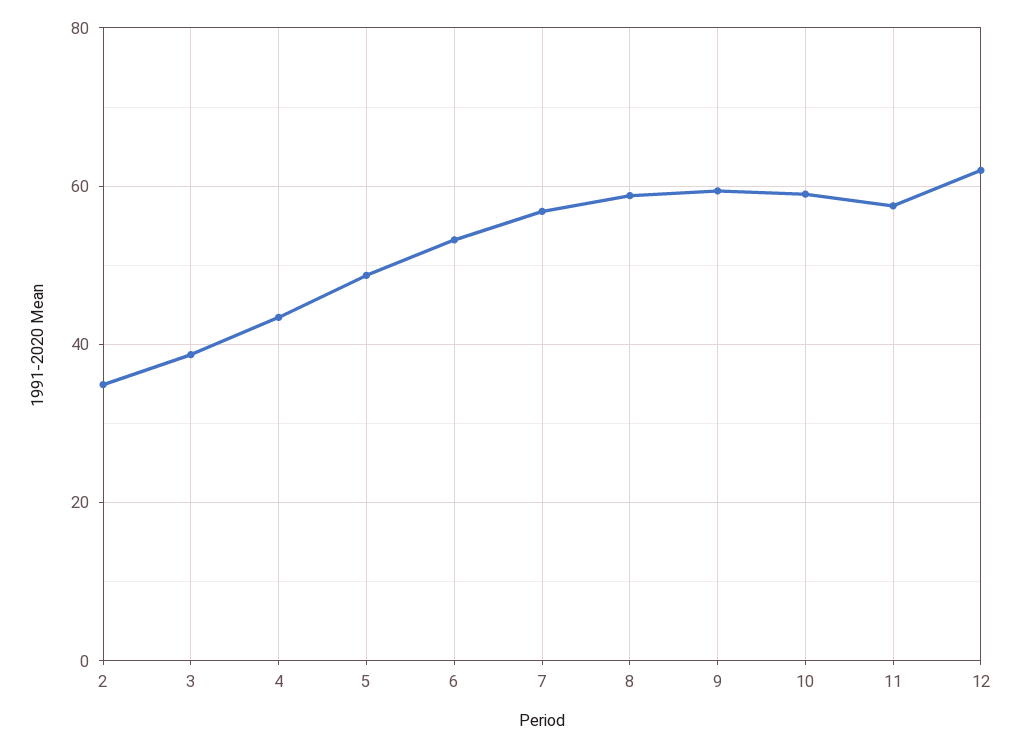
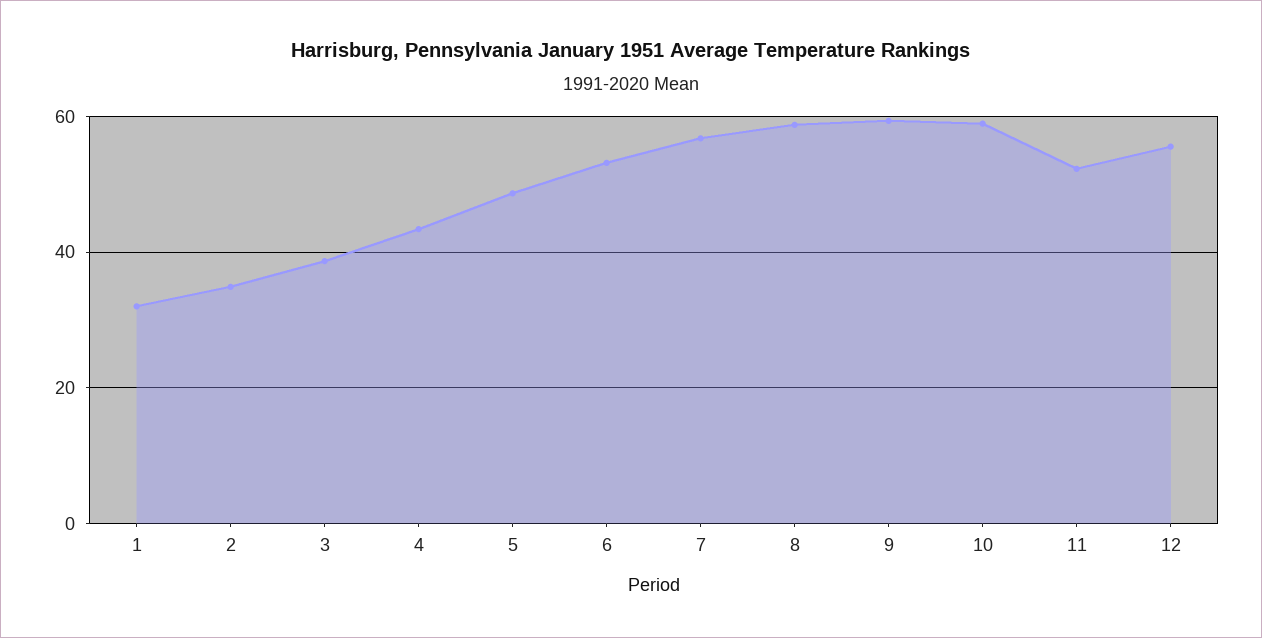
11: 58 -> 52
12: 62 -> 56
1: none -> 32

